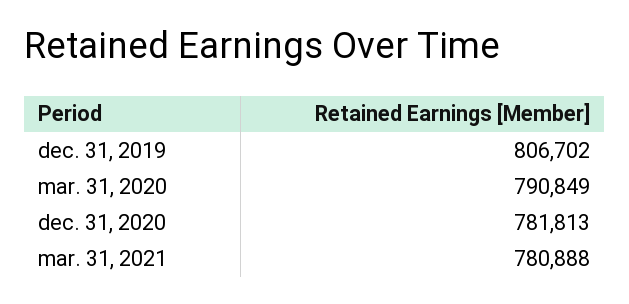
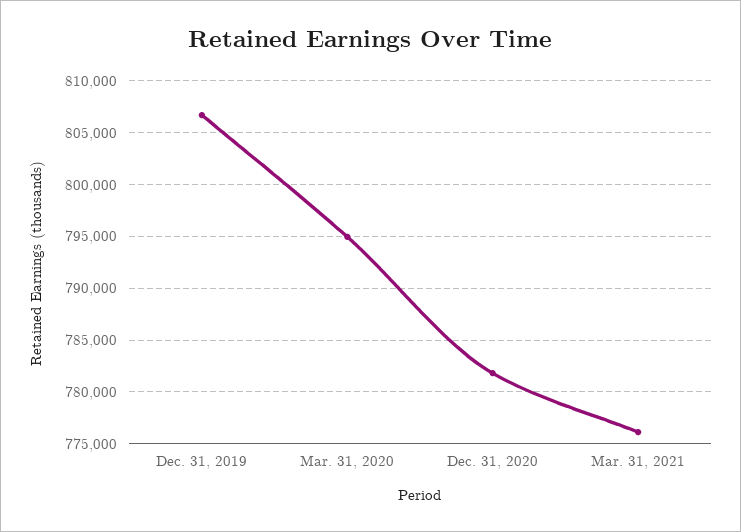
mar. 31, 2020: 790849 -> 795000
mar. 31, 2021: 780888 -> 776000

